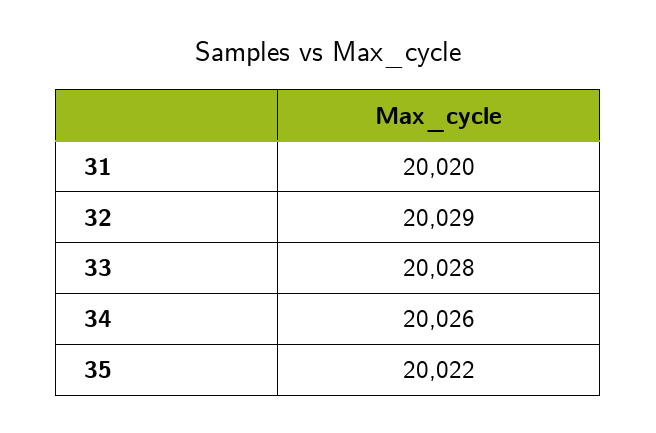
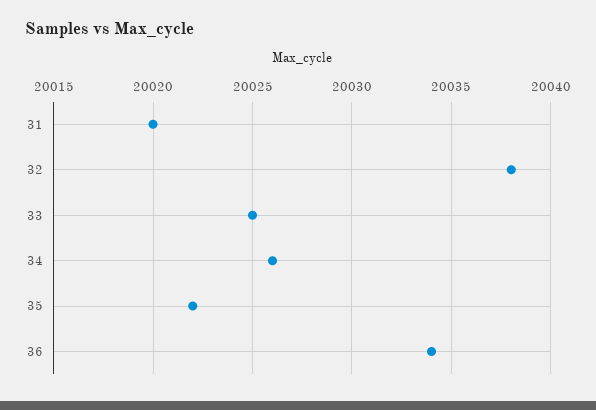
32: 20029 -> 20038
33: 20028 -> 20025
36: none -> 20034

